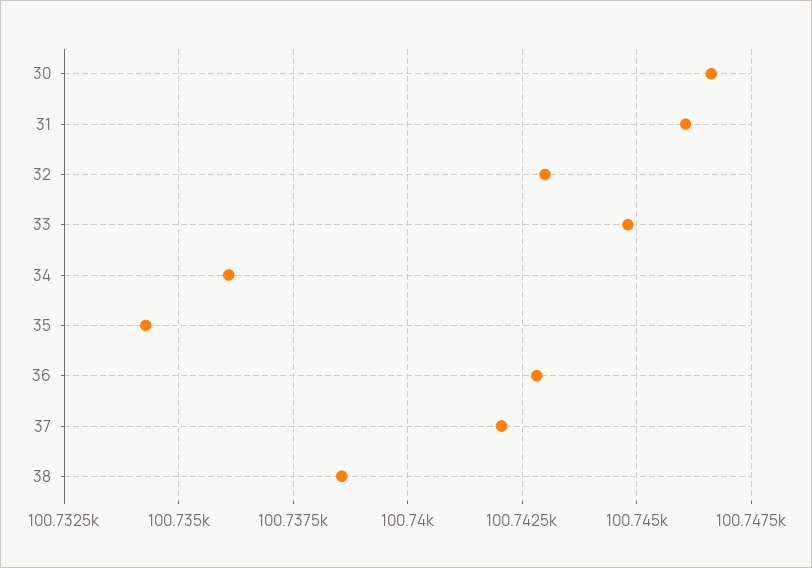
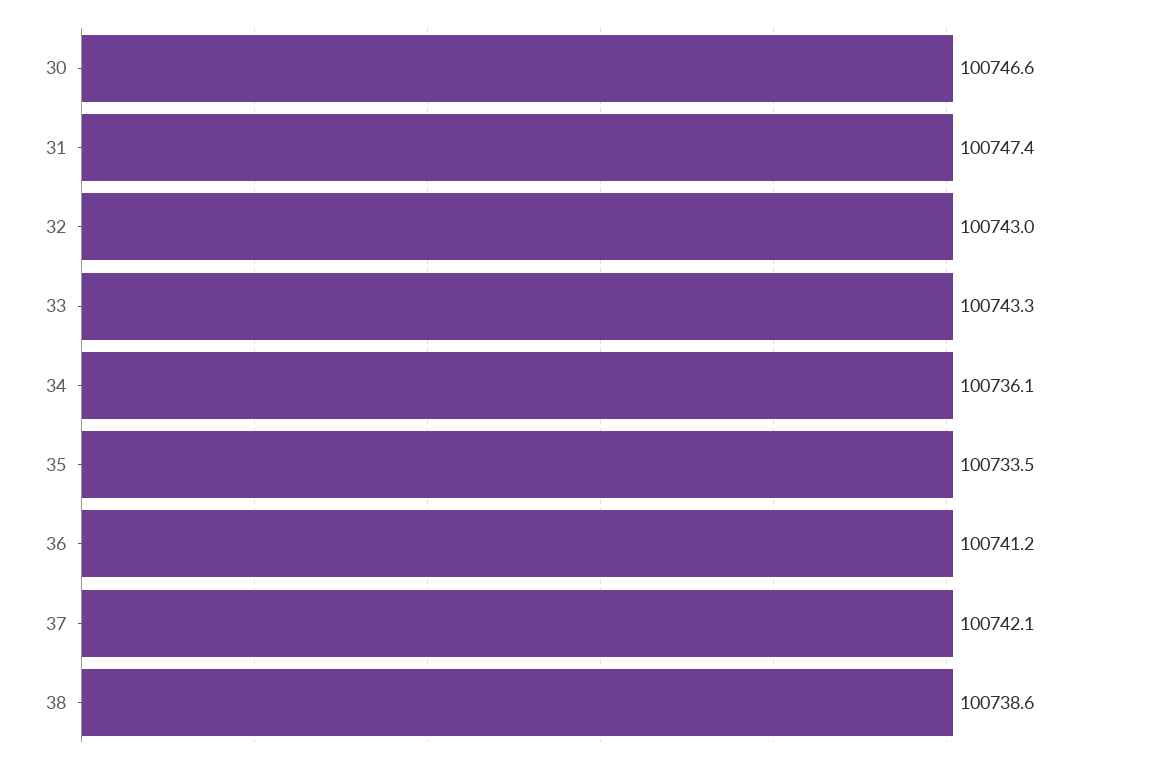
31: 100746 -> 100747.4
33: 100744.75 -> 100743.3
35: 100734.25 -> 100733.5
36: 100742.75 -> 100741.2

